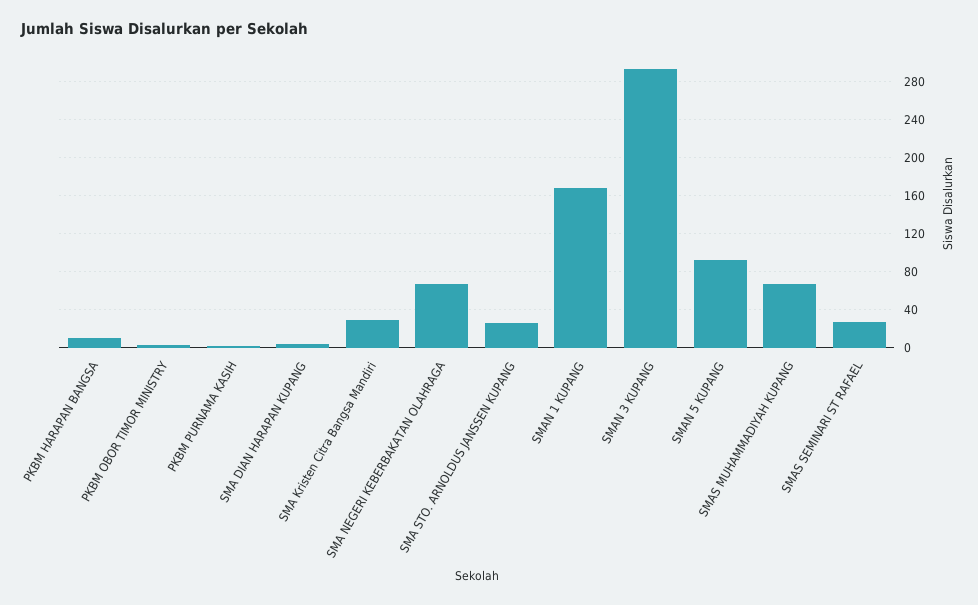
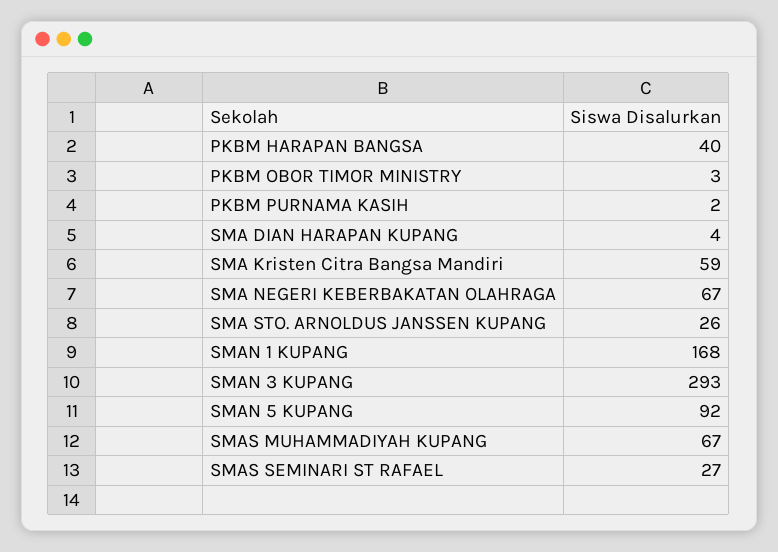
PKBM HARAPAN BANGSA: 10 -> 40
SMA Kristen Citra Bangsa Mandiri: 30 -> 59

